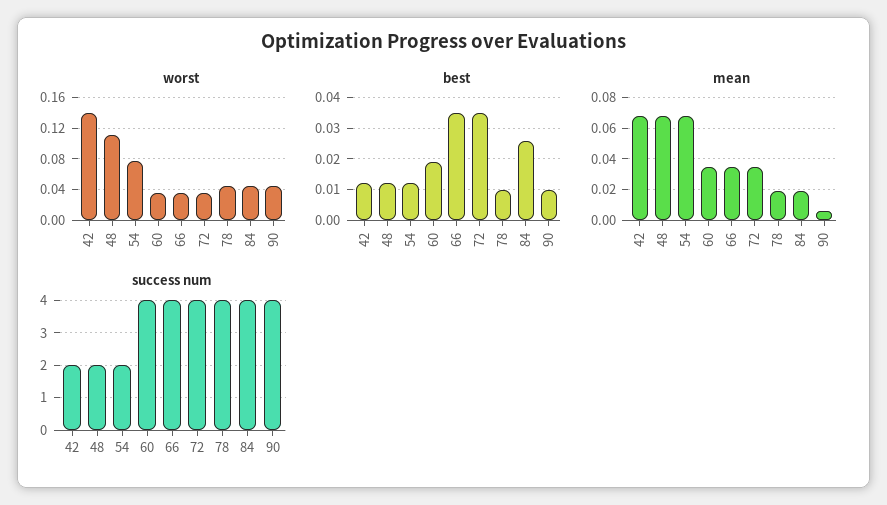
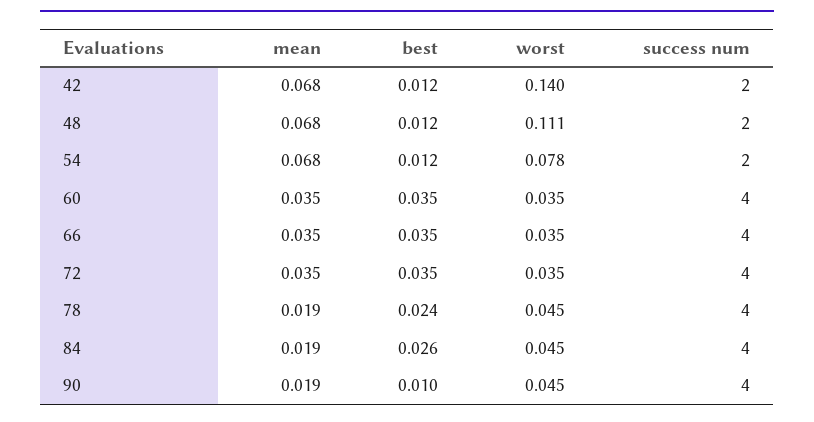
best, 60: 0.02 -> 0.035
best, 78: 0.01 -> 0.024
mean, 90: 0.005 -> 0.019

